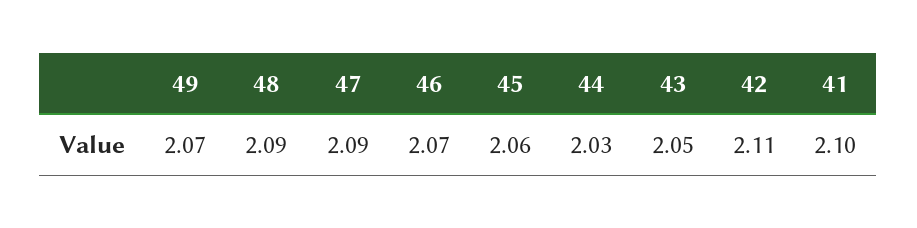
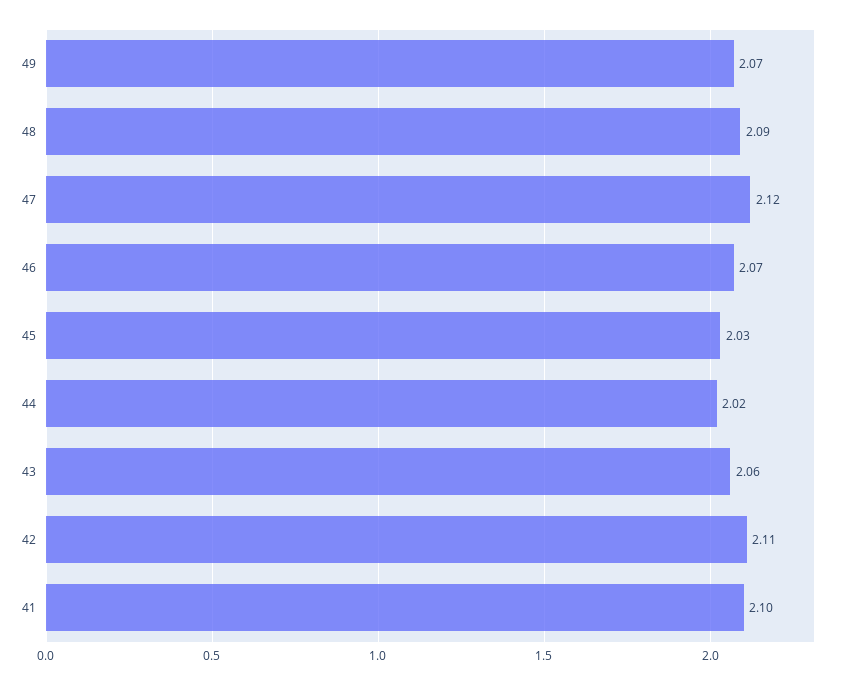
47: 2.09 -> 2.12
45: 2.06 -> 2.03
44: 2.03 -> 2.02
43: 2.05 -> 2.06

